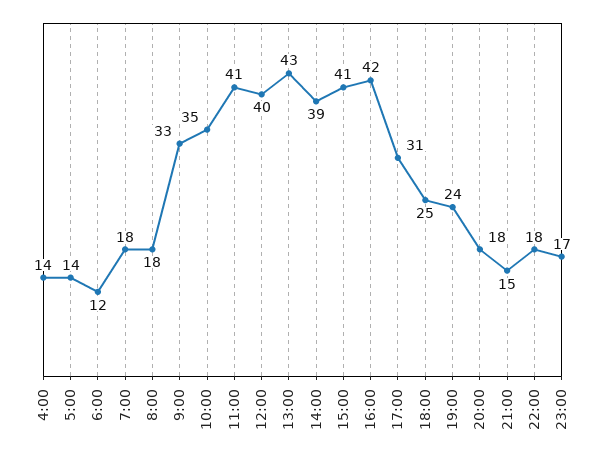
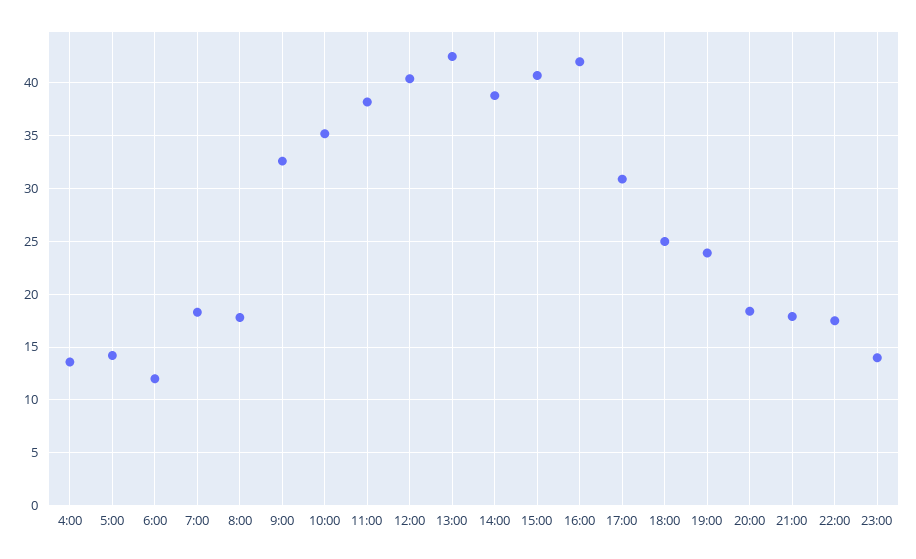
11:00: 41 -> 38
21:00: 15 -> 18
23:00: 17 -> 14

